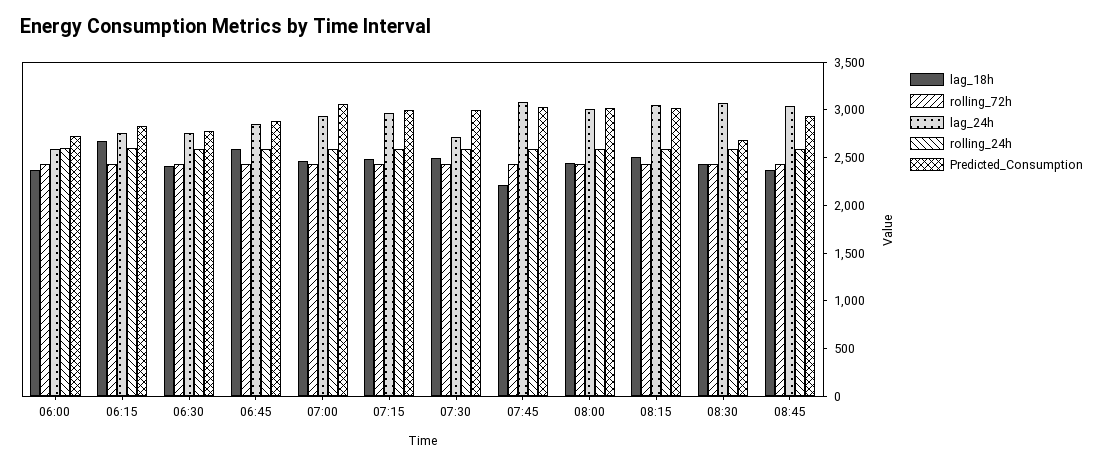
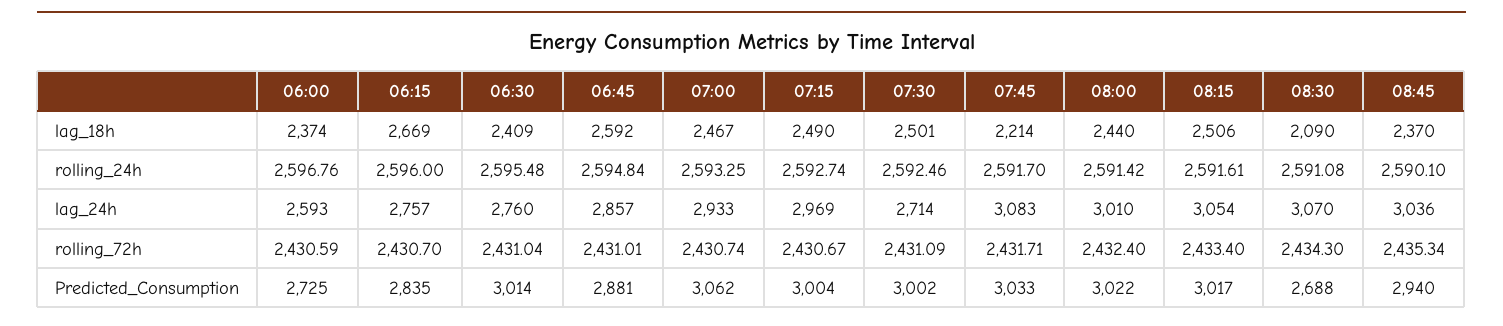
Predicted_Consumption, 06:30: 2800 -> 3014
lag_18h, 08:30: 2400 -> 2090

